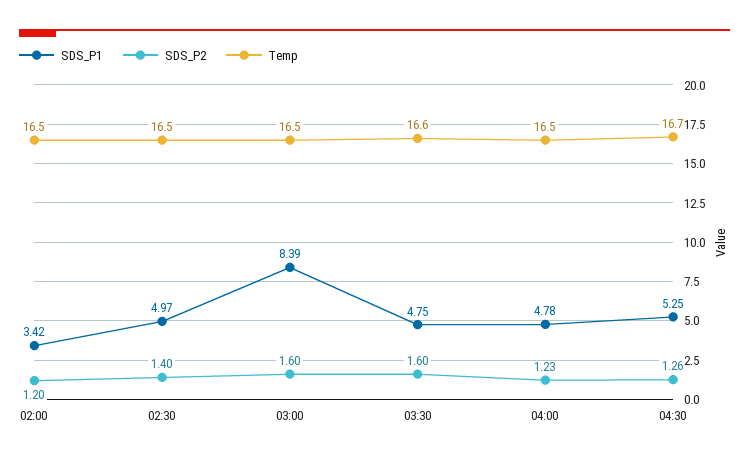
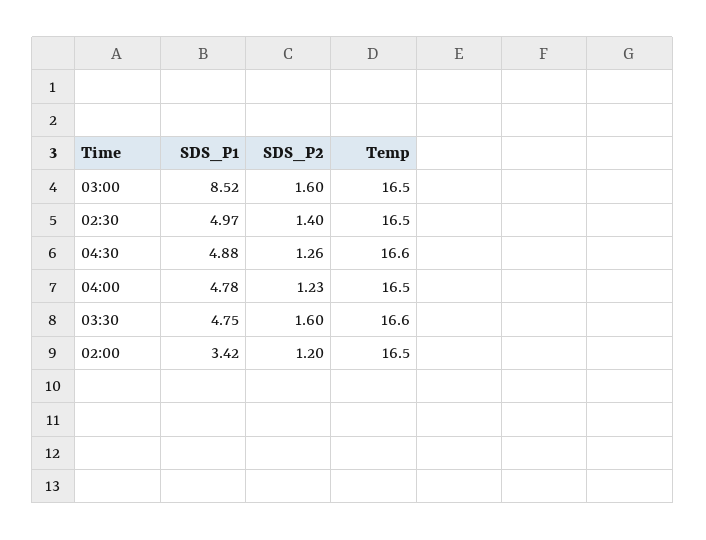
SDS_P1, 03:00: 8.39 -> 8.52
SDS_P1, 04:30: 5.25 -> 4.88
Temp, 04:30: 16.7 -> 16.6

